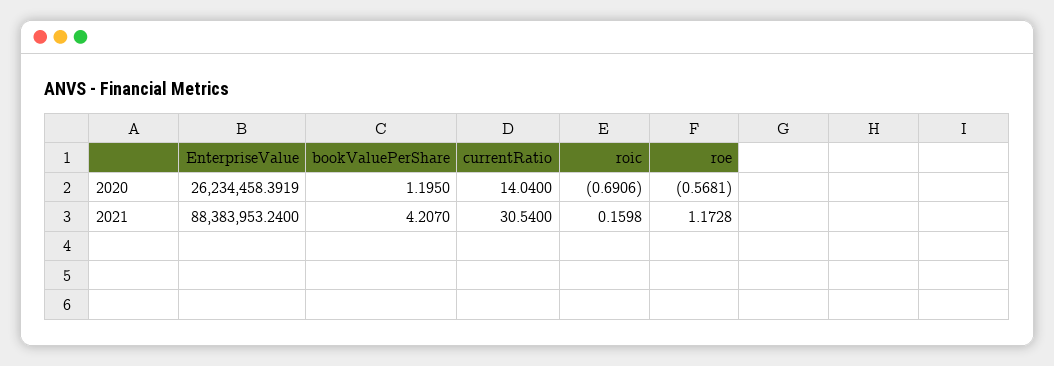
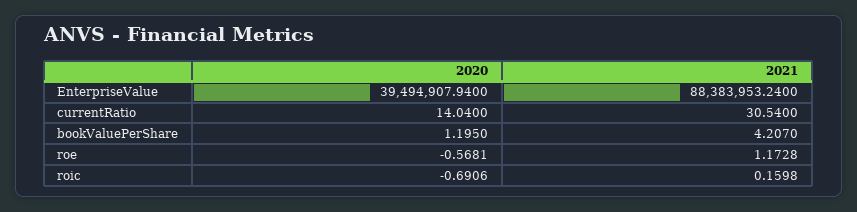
EnterpriseValue, 2020: 26234458.3919 -> 39494907.94

